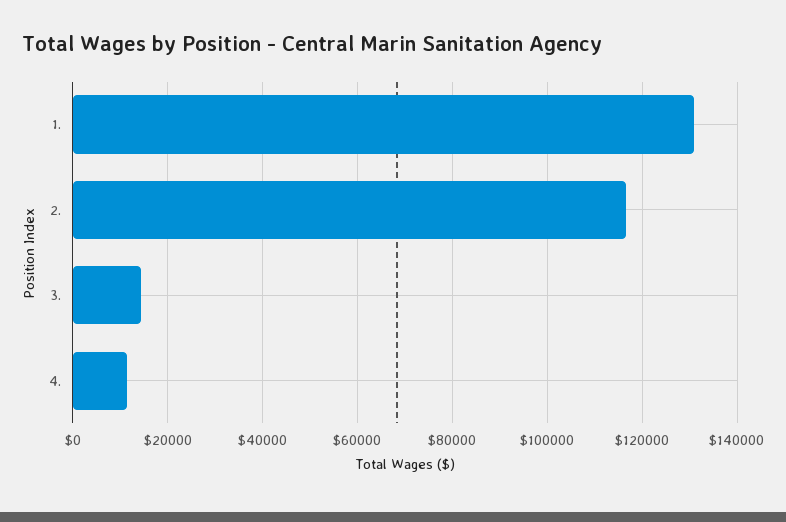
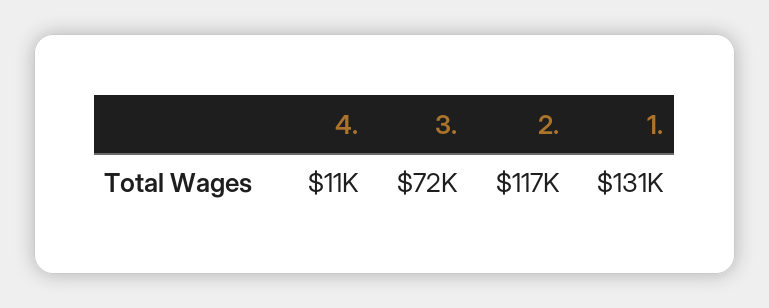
3.: 14000 -> 72000

